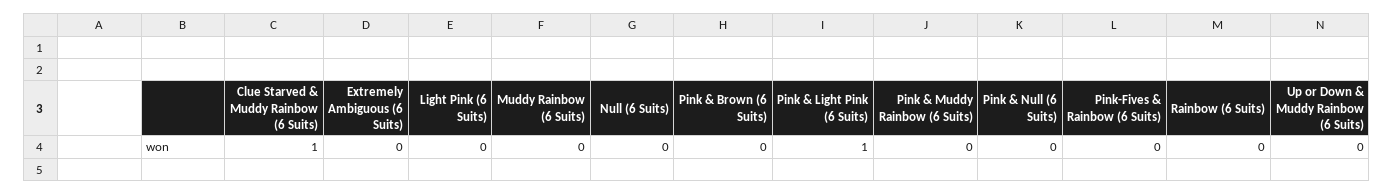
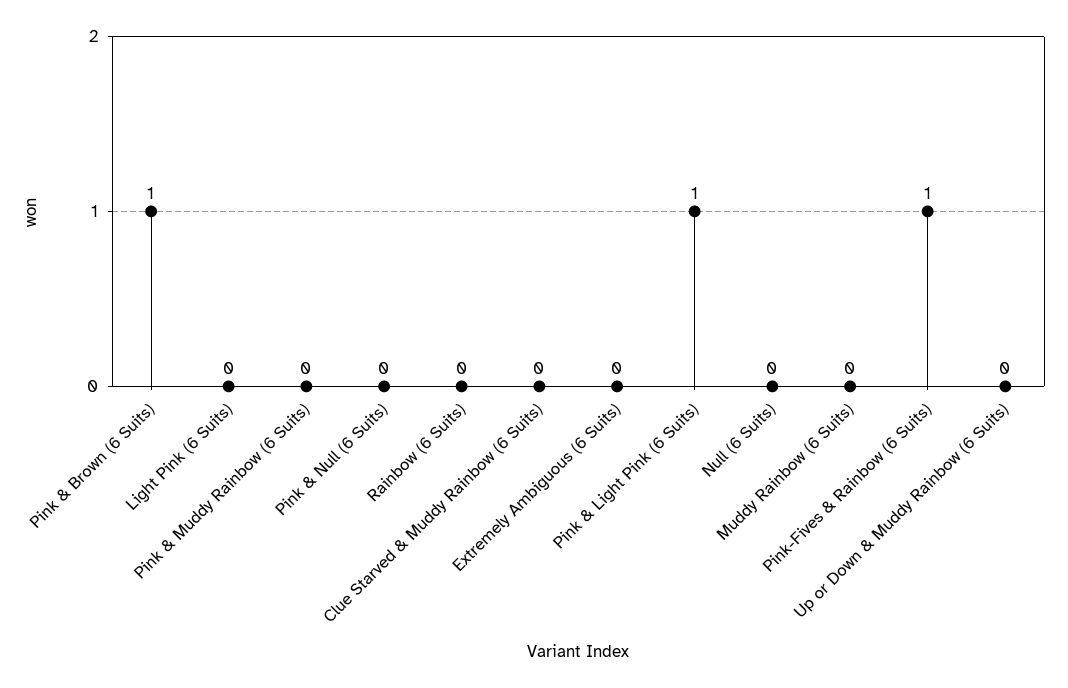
Clue Starved & Muddy Rainbow (6 Suits): 1 -> 0
Pink & Brown (6 Suits): 0 -> 1
Pink-Fives & Rainbow (6 Suits): 0 -> 1

